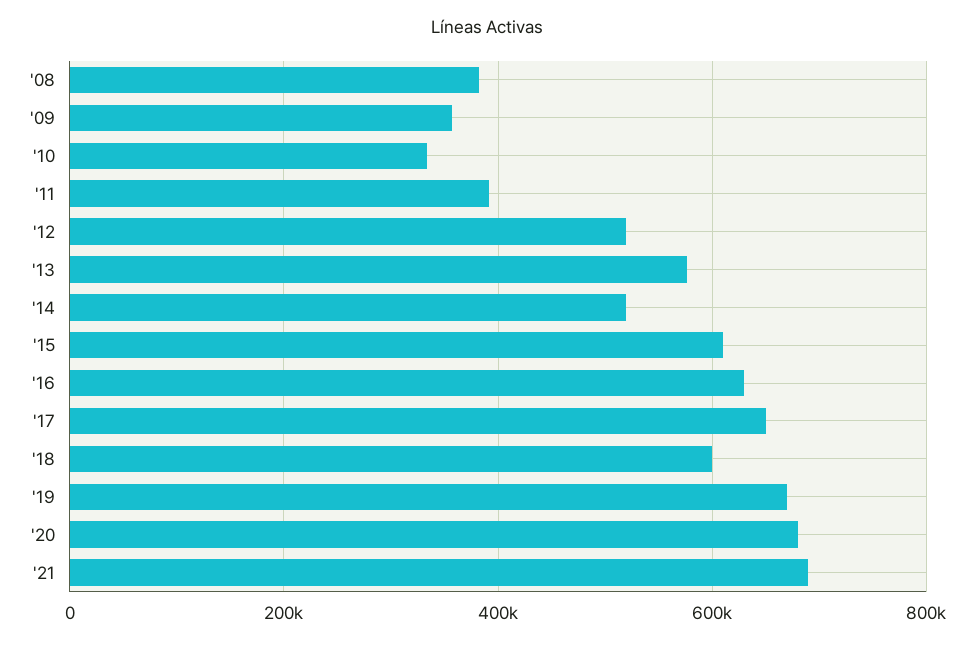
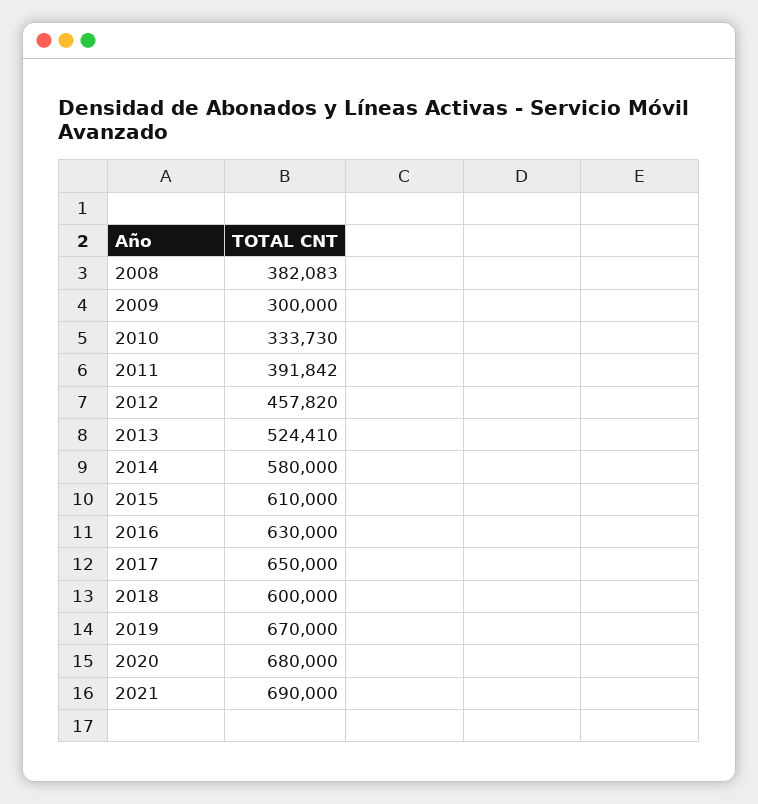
'09: 360000 -> 300000
'12: 520000 -> 457820
'13: 580000 -> 524410
'14: 520000 -> 580000

